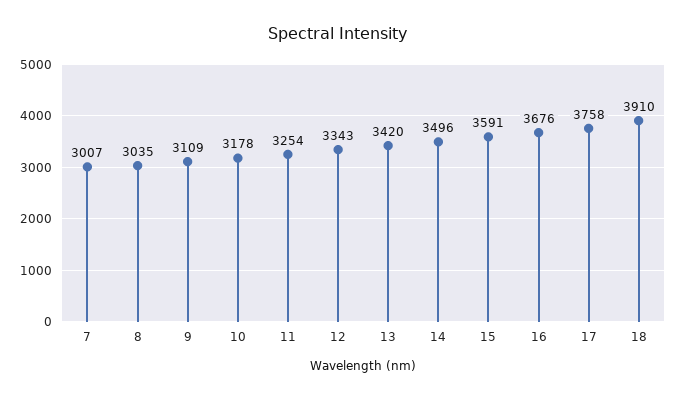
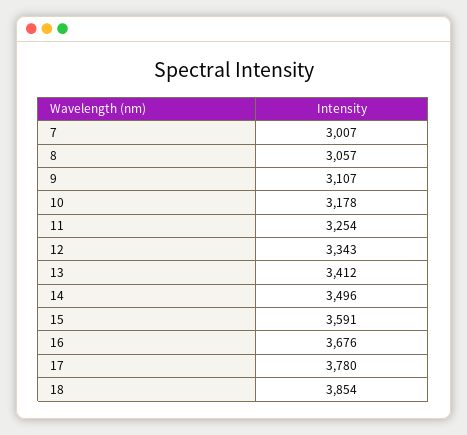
8: 3035 -> 3057
9: 3109 -> 3107
13: 3420 -> 3412
17: 3758 -> 3780
18: 3910 -> 3854

